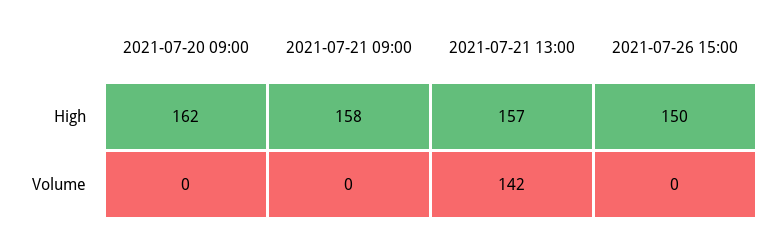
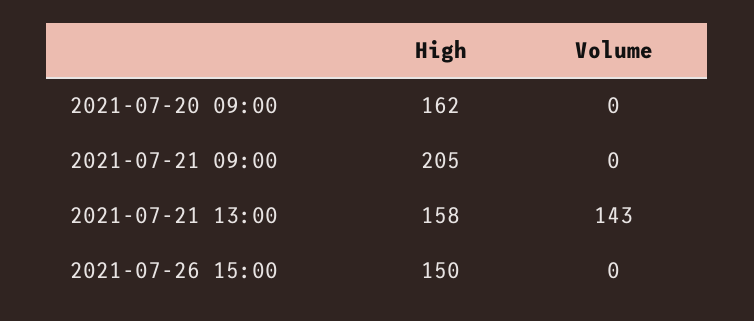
2021-07-21 09:00, High: 158 -> 205
2021-07-21 13:00, High: 157 -> 158
2021-07-21 13:00, Volume: 142 -> 143

